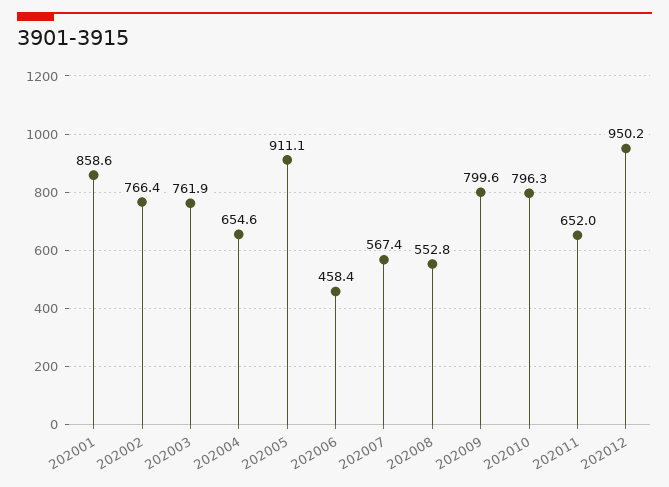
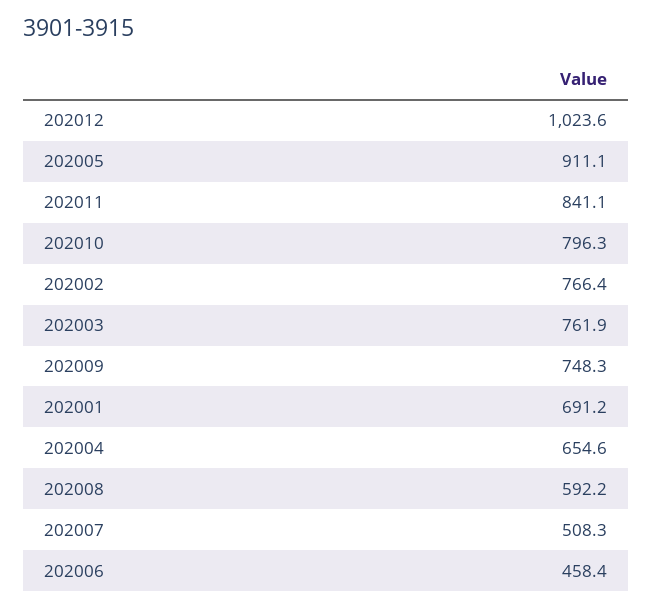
202001: 858.6 -> 691.2
202007: 567.4 -> 508.3
202008: 552.8 -> 592.2
202009: 799.6 -> 748.3
202011: 652 -> 841.1
202012: 950.2 -> 1023.6

